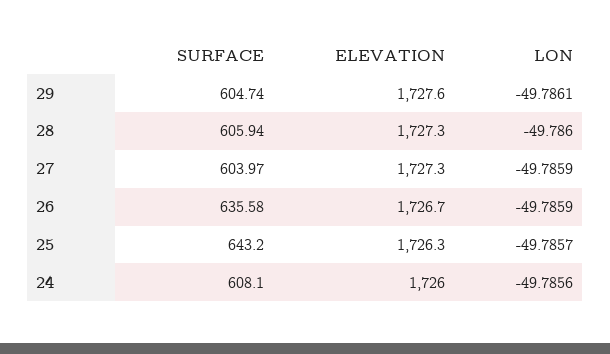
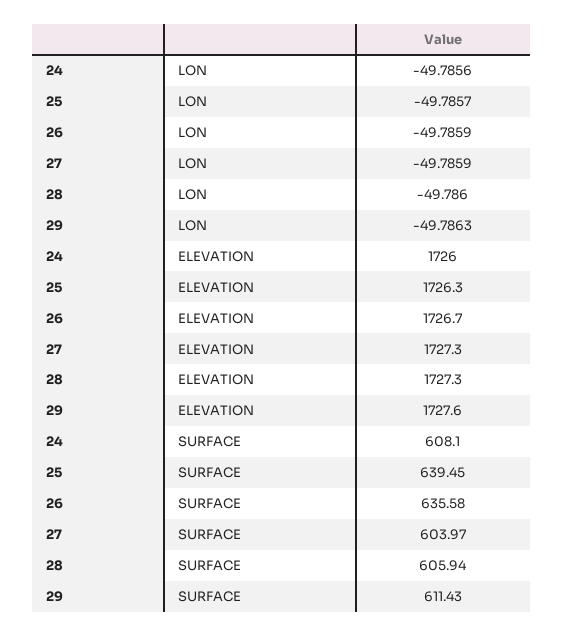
SURFACE, 29: 604.74 -> 611.43
LON, 29: -49.7861 -> -49.7863
SURFACE, 25: 643.2 -> 639.45

